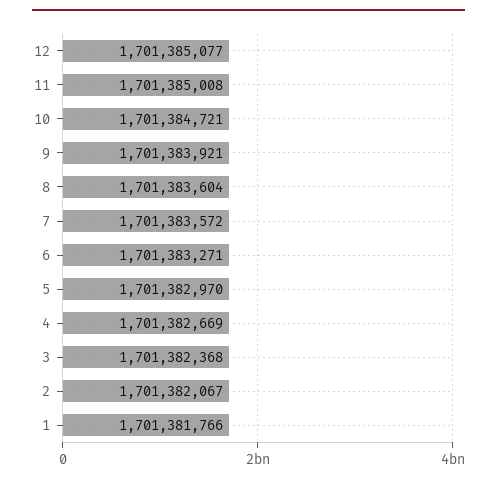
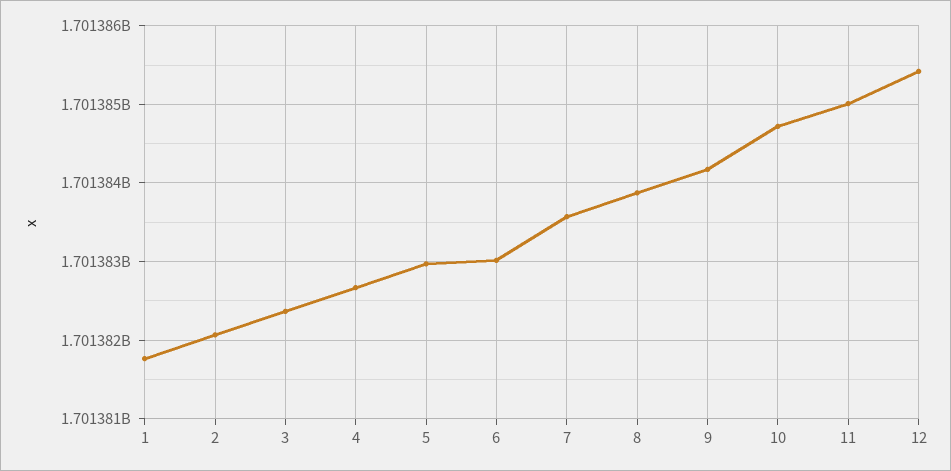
12: 1701385077 -> 1701385400
9: 1701383921 -> 1701384200
8: 1701383604 -> 1701383900
6: 1701383271 -> 1701383000

